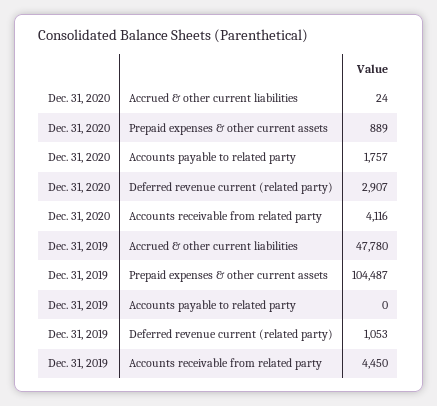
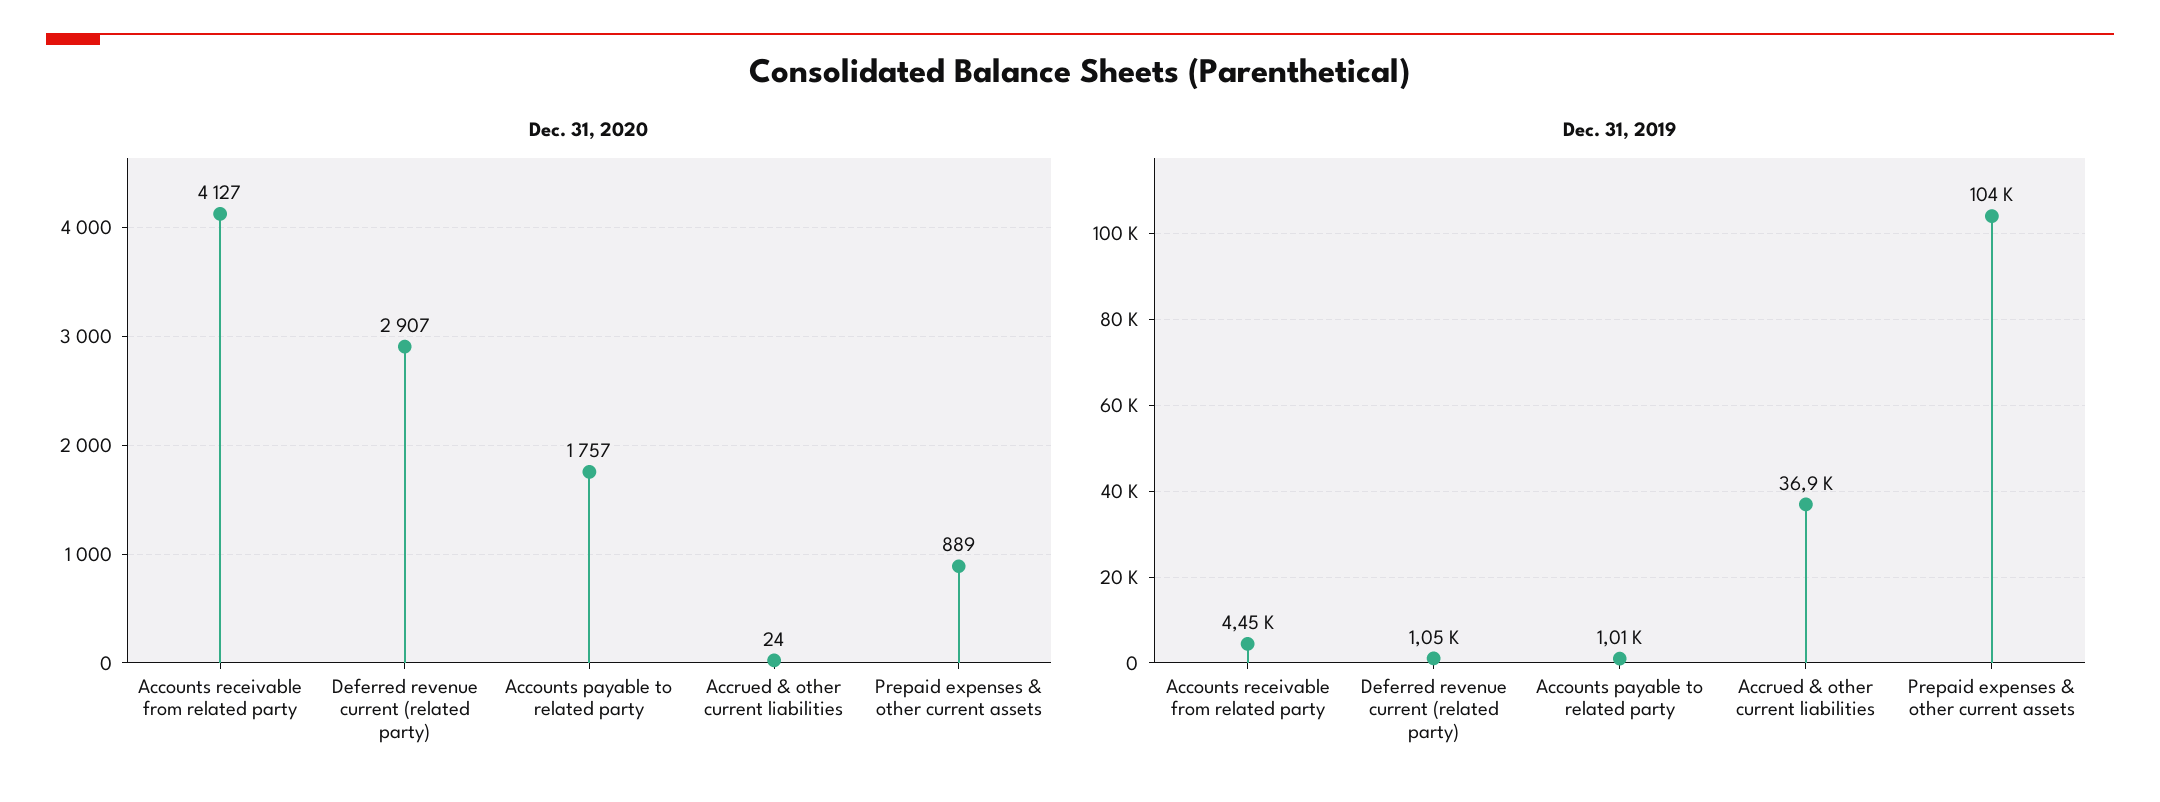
Dec. 31, 2020, Accounts receivable from related party: 4116 -> 4127
Dec. 31, 2019, Accrued & other current liabilities: 47780 -> 36900
Dec. 31, 2019, Accounts payable to related party: 0 -> 1010

